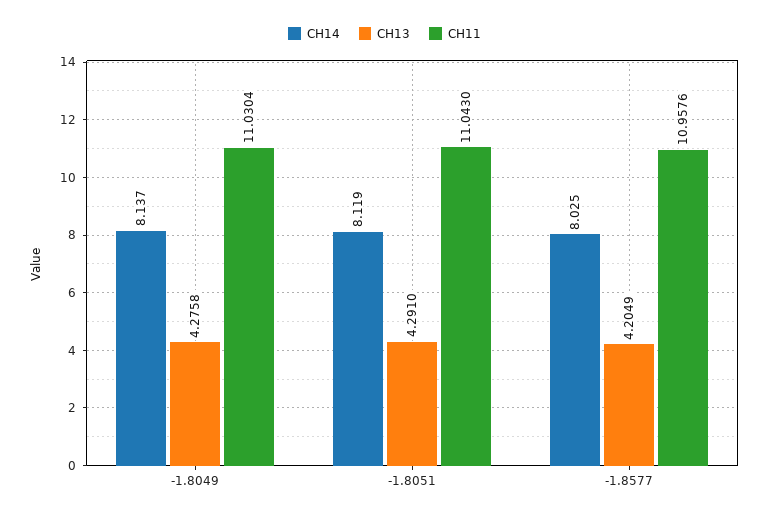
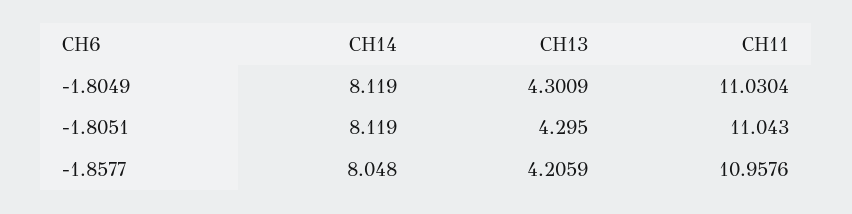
CH14, -1.8049: 8.137 -> 8.119
CH13, -1.8049: 4.2758 -> 4.3009
CH13, -1.8051: 4.291 -> 4.295
CH14, -1.8577: 8.025 -> 8.048
CH13, -1.8577: 4.2049 -> 4.2059

